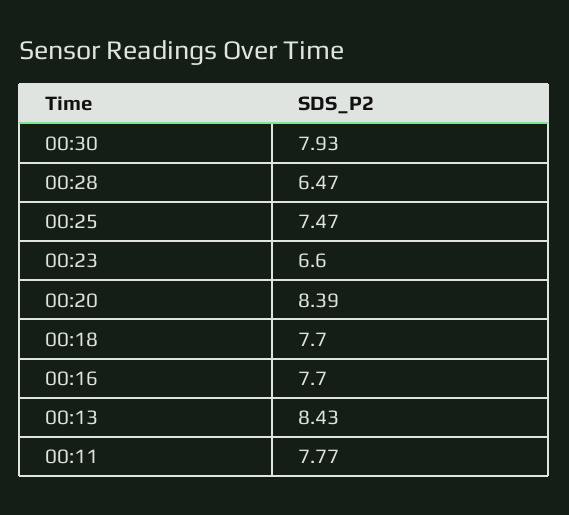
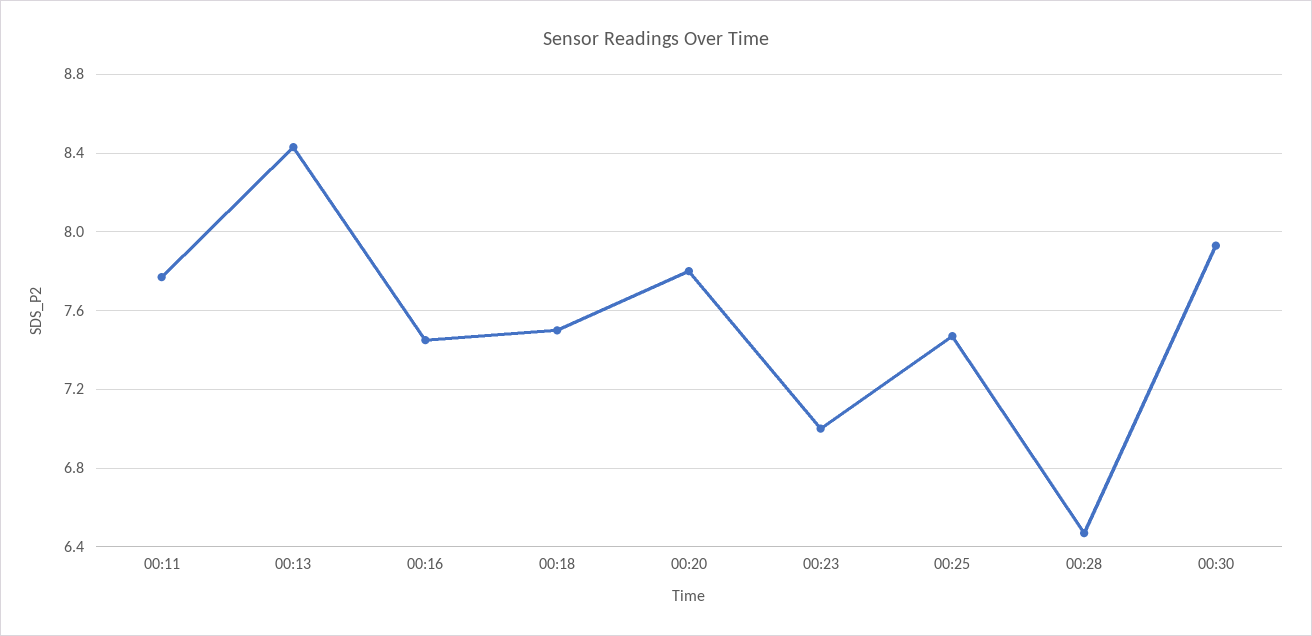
00:23: 6.6 -> 7
00:20: 8.39 -> 7.8
00:18: 7.7 -> 7.5
00:16: 7.7 -> 7.45

